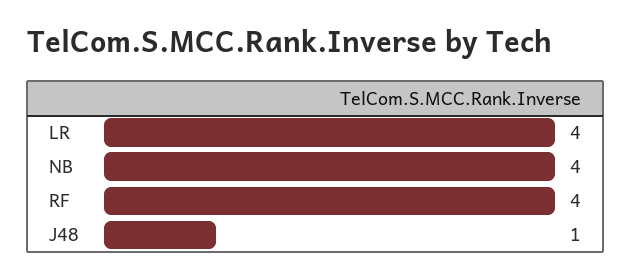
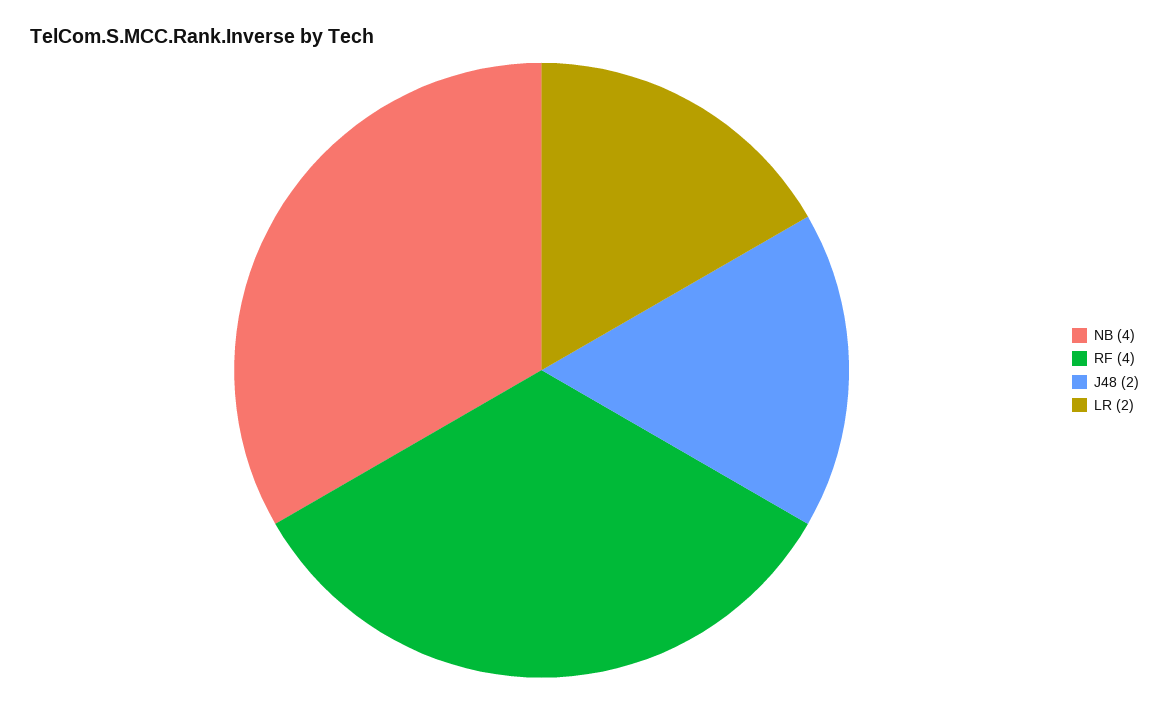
LR: 4 -> 2
J48: 1 -> 2

